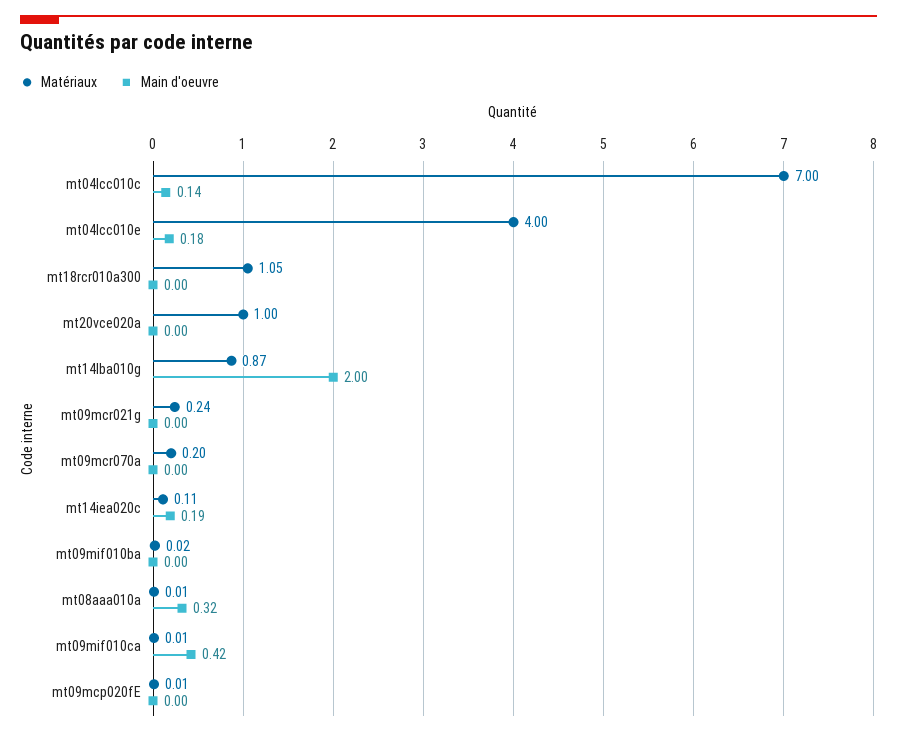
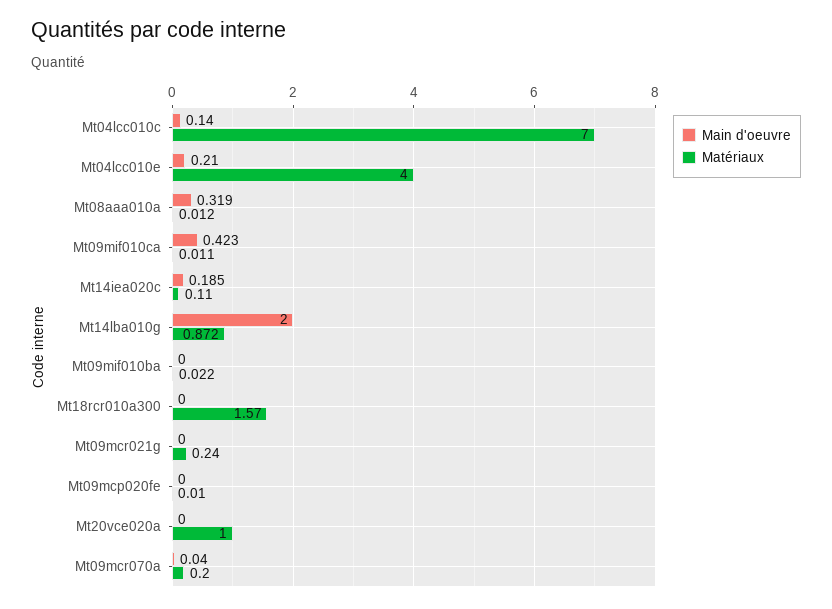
Main d'oeuvre, mt04lcc010e: 0.18 -> 0.21
Matériaux, mt18rcr010a300: 1.05 -> 1.57
Main d'oeuvre, mt09mcr070a: 0 -> 0.04

